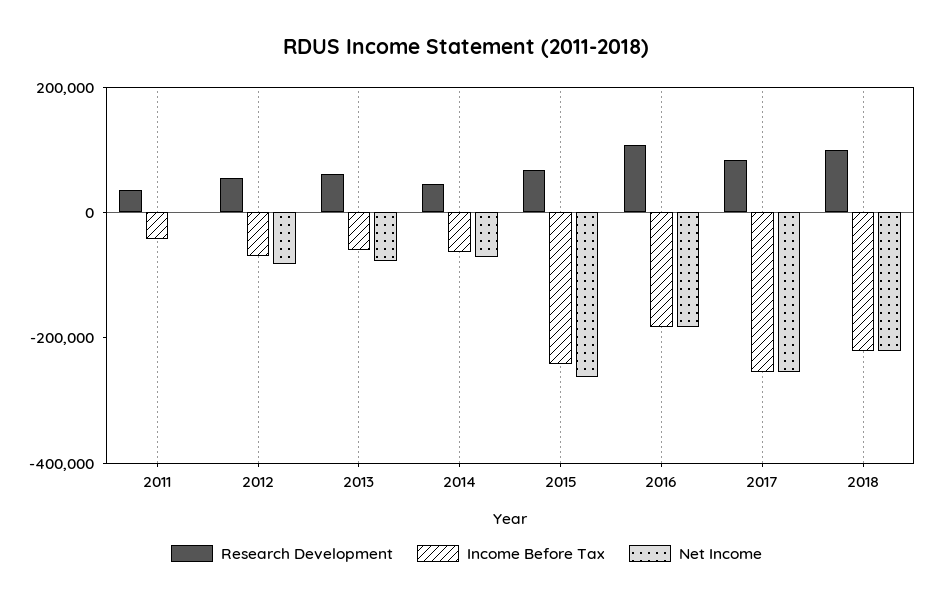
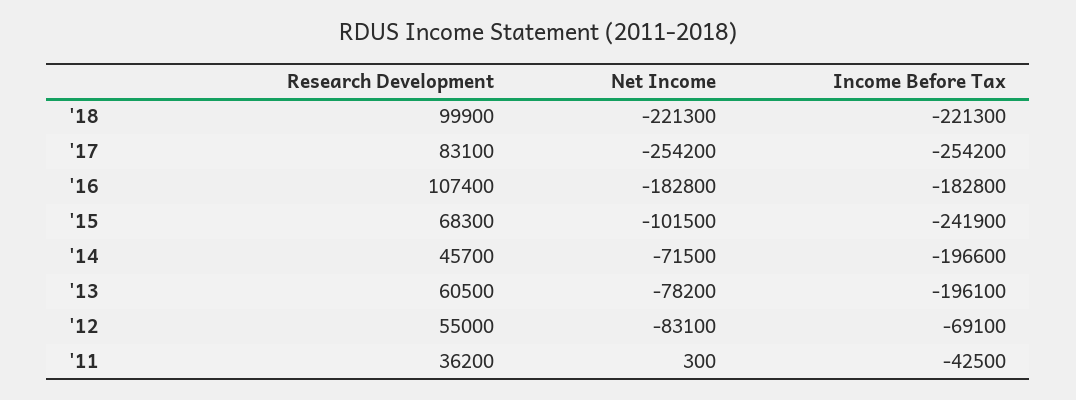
Income Before Tax, 2013: -50000 -> -196100
Income Before Tax, 2014: -50000 -> -196600
Net Income, 2015: -250000 -> -101500

